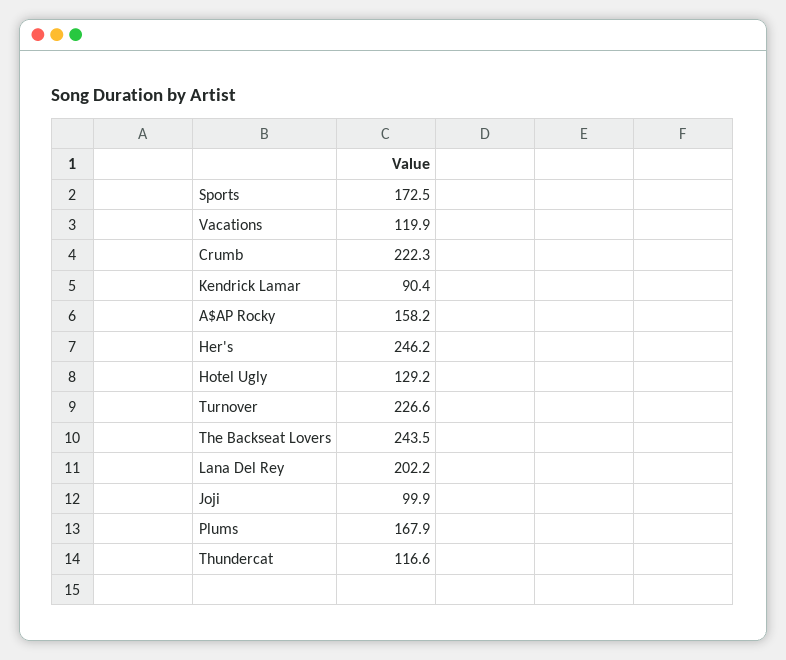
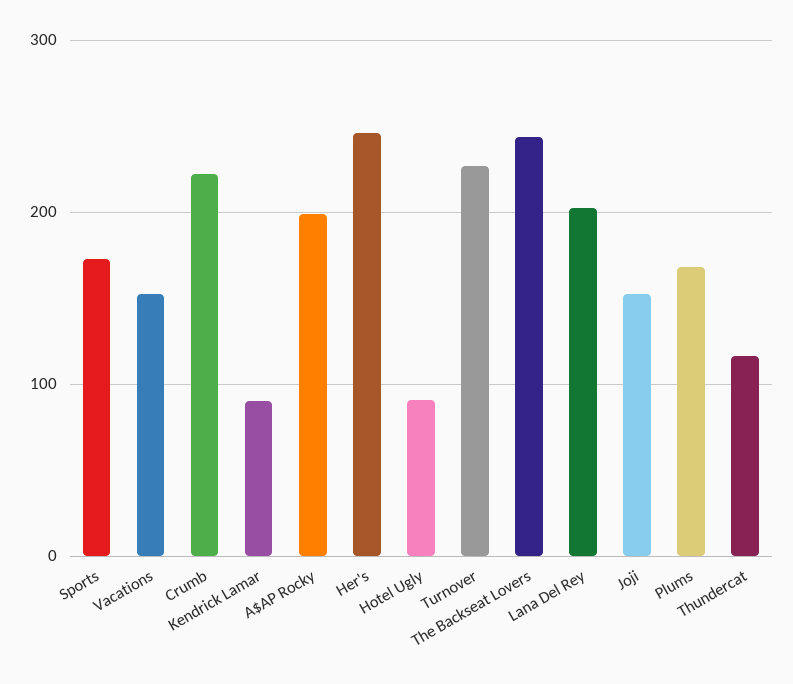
Vacations: 119.9 -> 150
A$AP Rocky: 158.2 -> 200
Hotel Ugly: 129.2 -> 90
Joji: 99.9 -> 150

